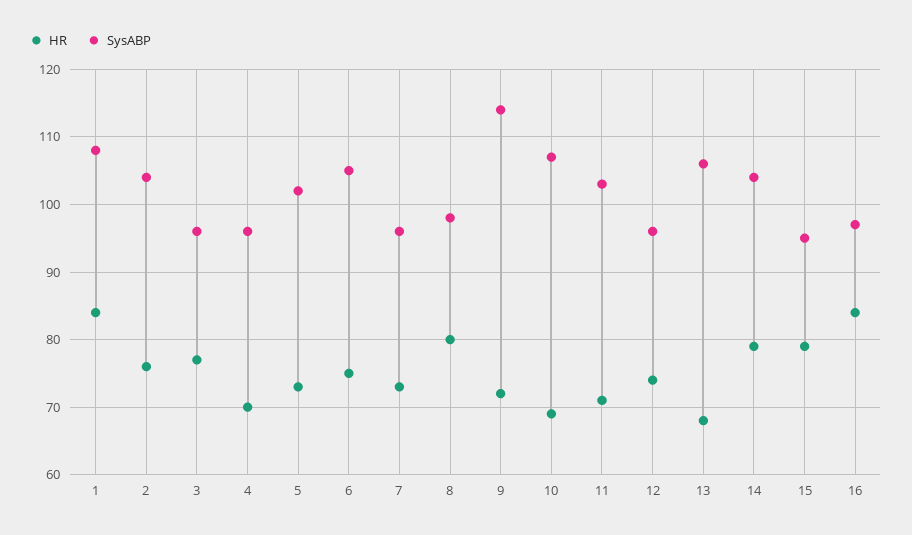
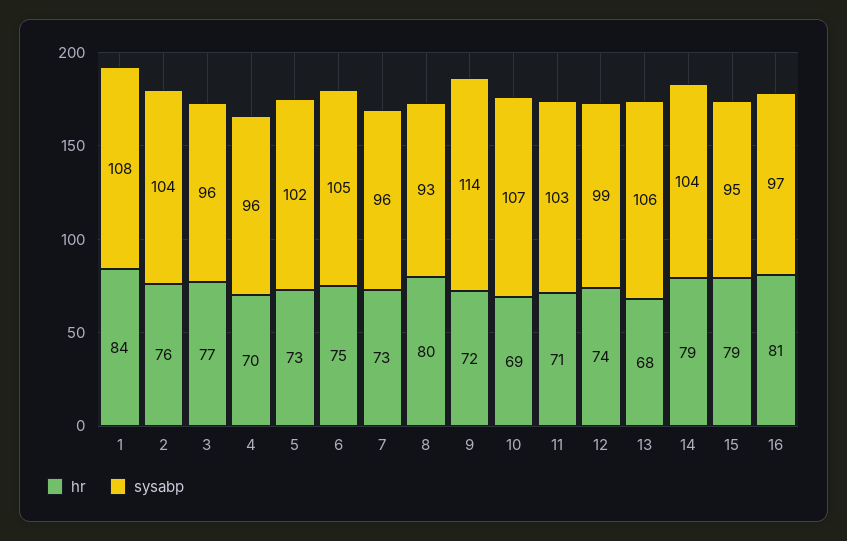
SysABP, 8: 98 -> 93
SysABP, 12: 96 -> 99
HR, 16: 84 -> 81

